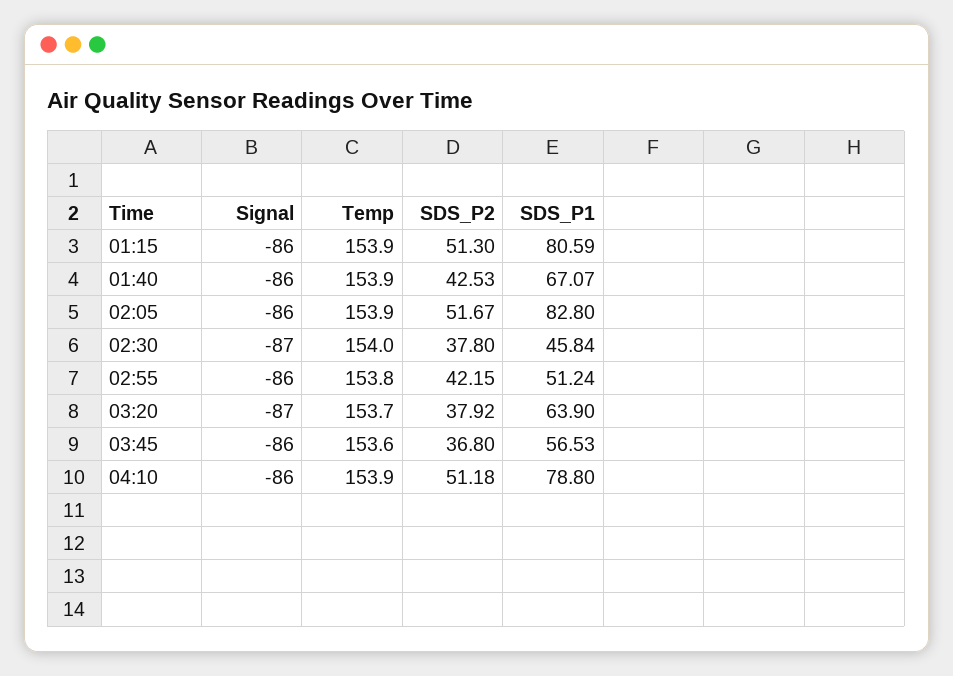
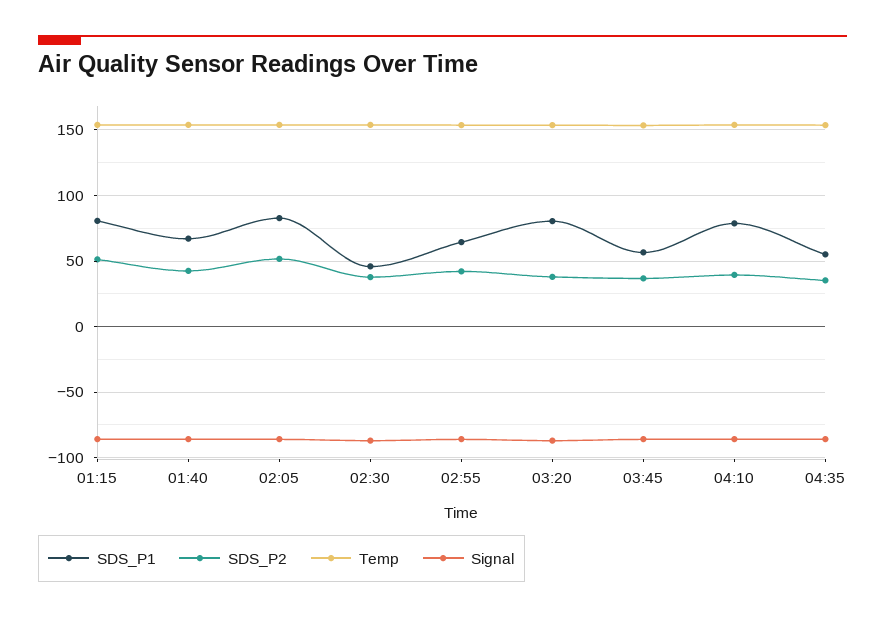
SDS_P1, 02:55: 51.24 -> 65
SDS_P1, 03:20: 63.9 -> 80
SDS_P2, 04:10: 51.18 -> 40
SDS_P1, 04:35: none -> 55
SDS_P2, 04:35: none -> 35
Temp, 04:35: none -> 155
Signal, 04:35: none -> -85

